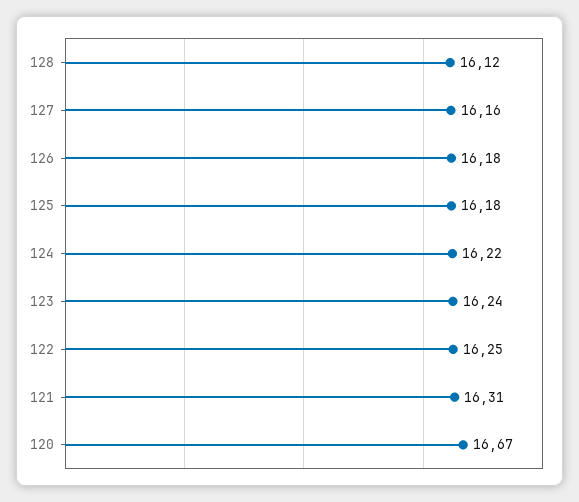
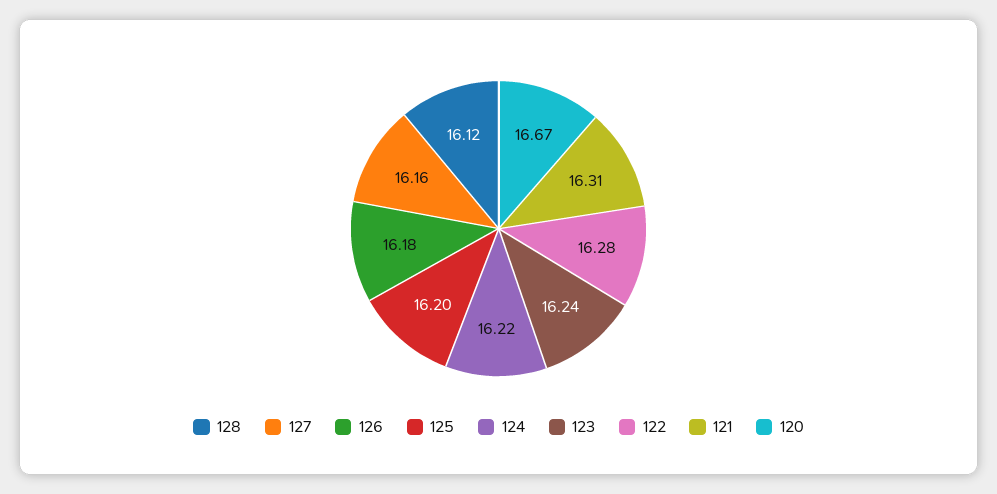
125: 16.18 -> 16.2
122: 16.25 -> 16.28

